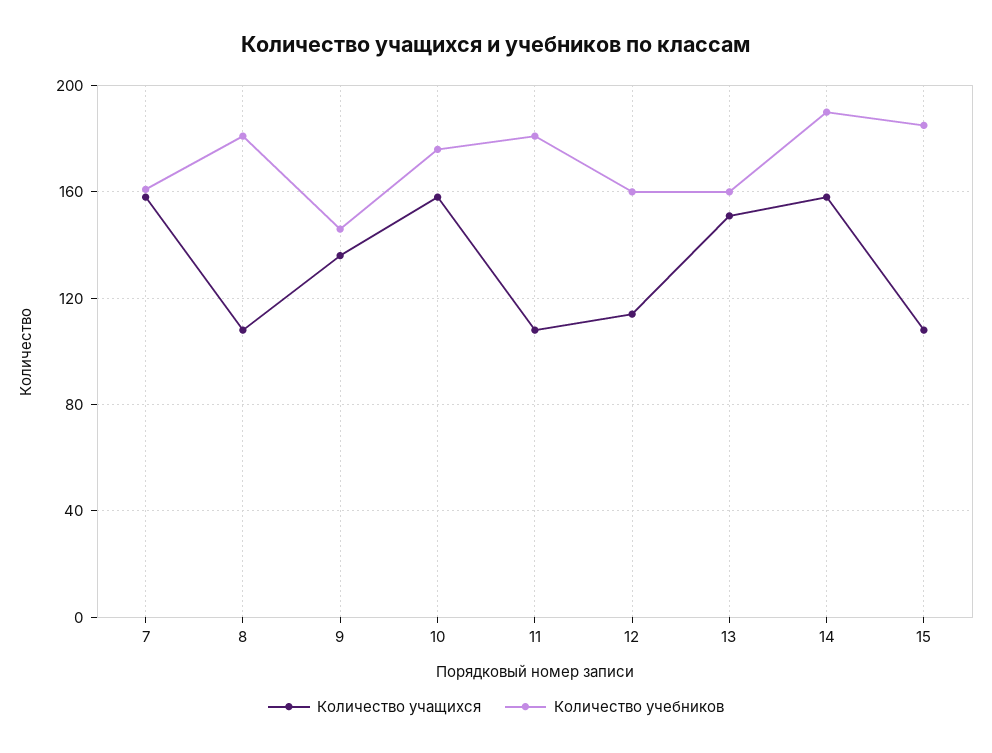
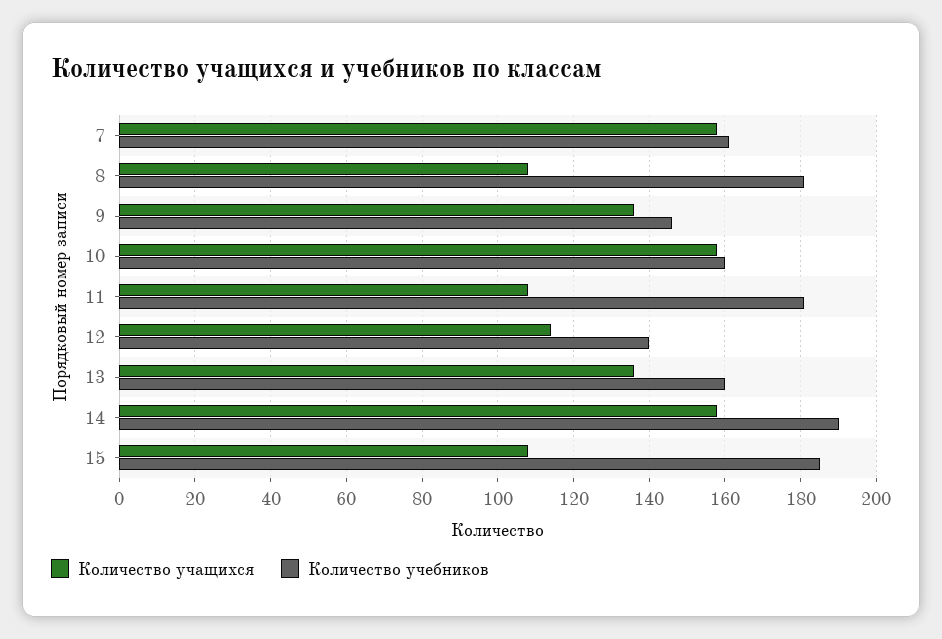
Количество учебников, 10: 175 -> 160
Количество учебников, 12: 160 -> 140
Количество учащихся, 13: 150 -> 135

